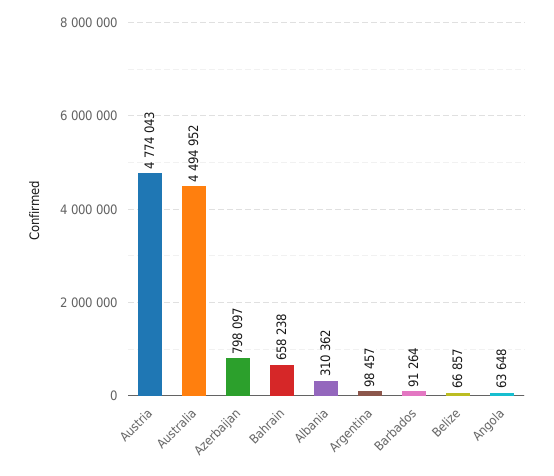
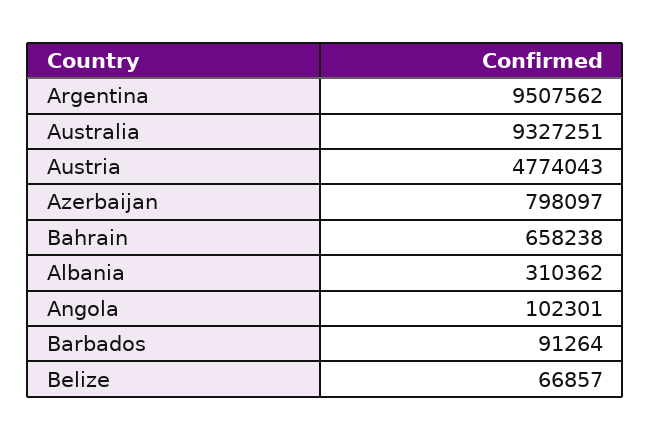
Australia: 4494952 -> 9327251
Argentina: 98457 -> 9507562
Angola: 63648 -> 102301

